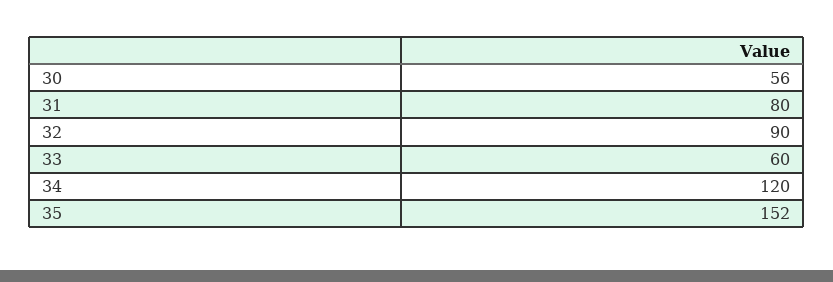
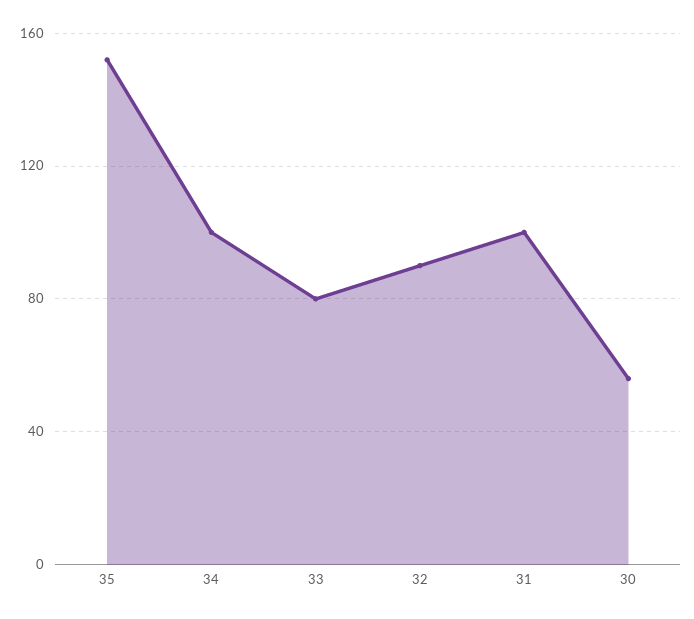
31: 80 -> 100
33: 60 -> 80
34: 120 -> 100

